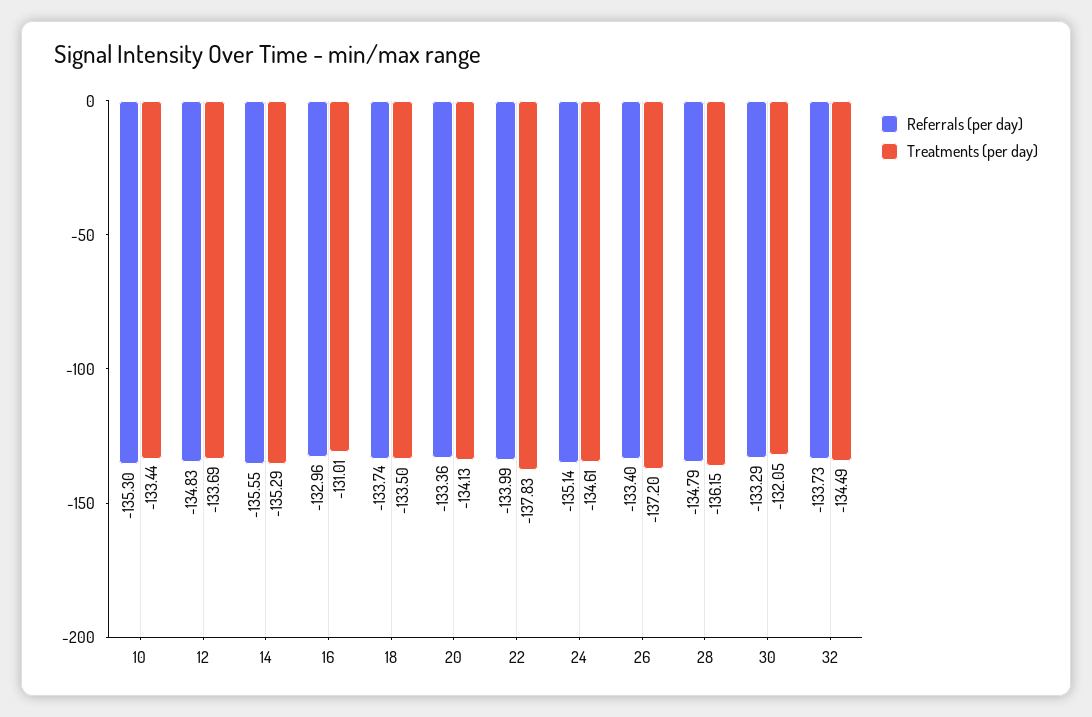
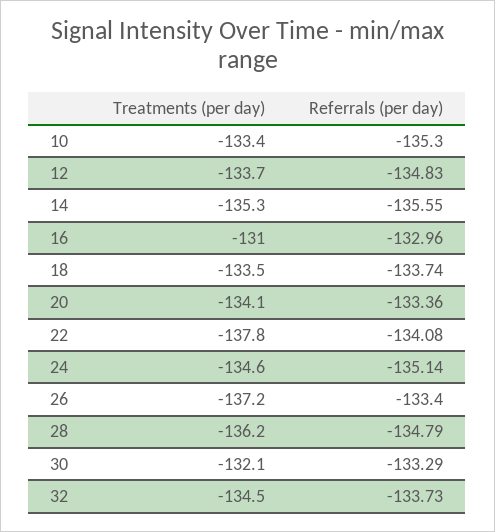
Referrals (per day), 22: -133.99 -> -134.08

